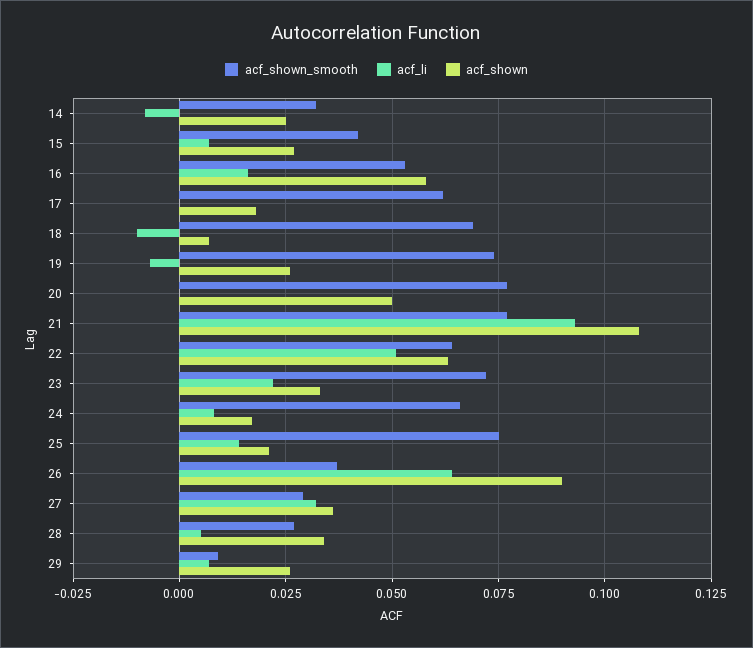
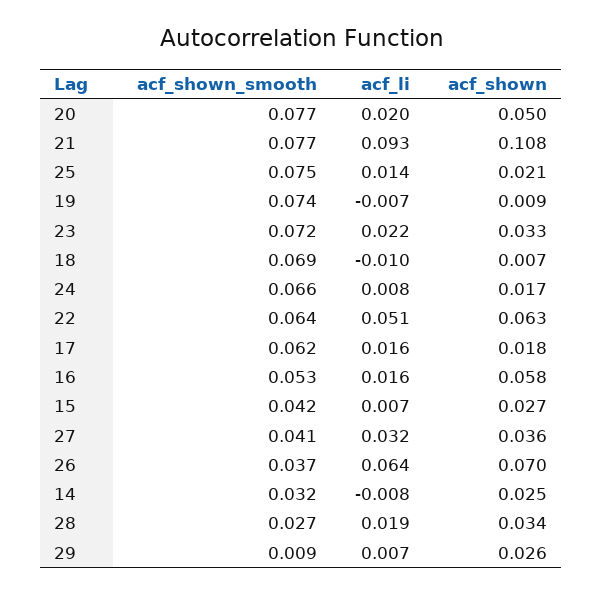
acf_li, 17: 0 -> 0.016
acf_shown, 19: 0.025 -> 0.009
acf_li, 20: 0 -> 0.02
acf_shown, 26: 0.09 -> 0.07
acf_shown_smooth, 27: 0.03 -> 0.041
acf_li, 28: 0.005 -> 0.019

